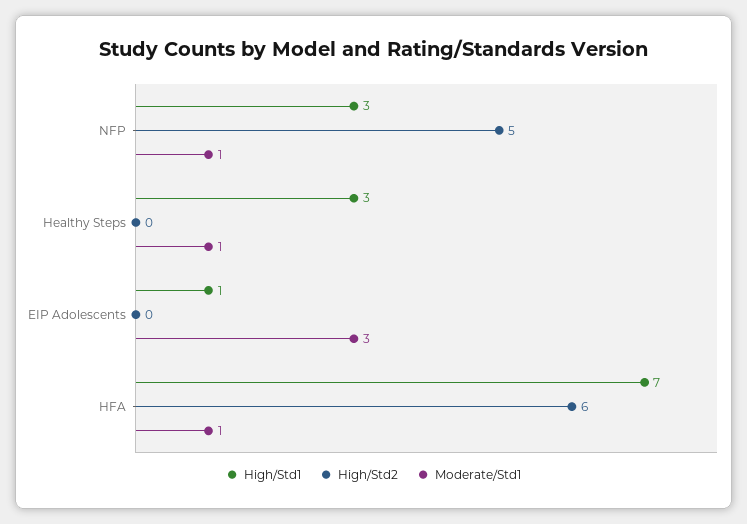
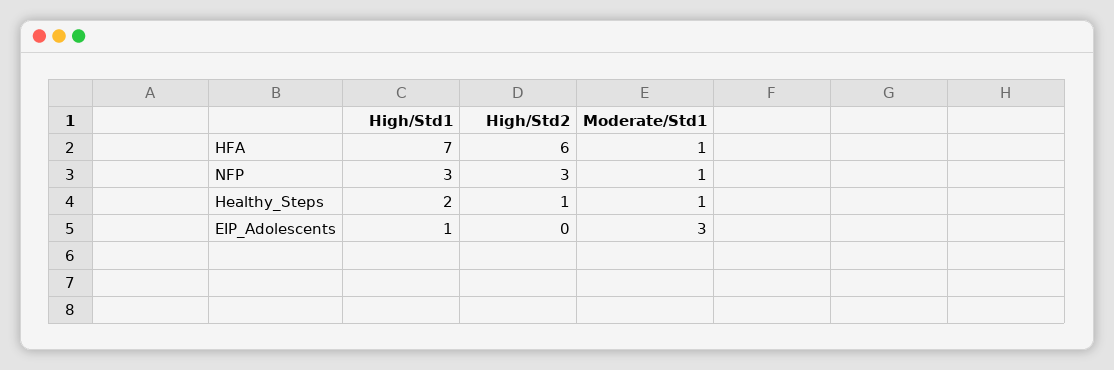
High/Std2, NFP: 5 -> 3
High/Std1, Healthy Steps: 3 -> 2
High/Std2, Healthy Steps: 0 -> 1

